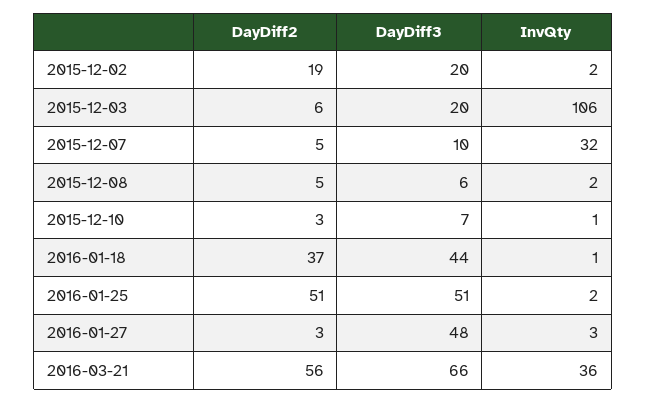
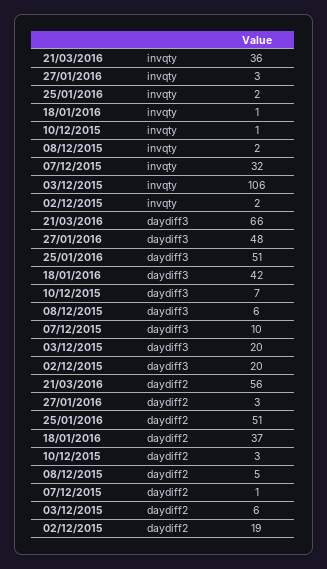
DayDiff2, 2015-12-07: 5 -> 1
DayDiff3, 2016-01-18: 44 -> 42

